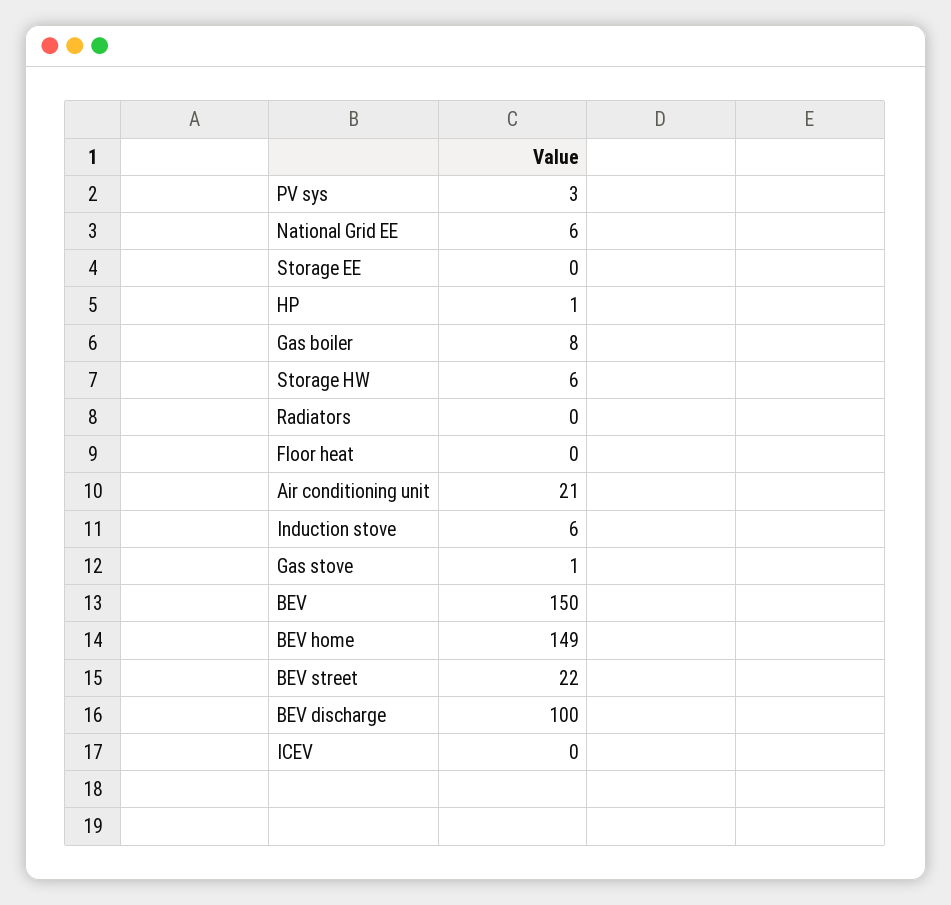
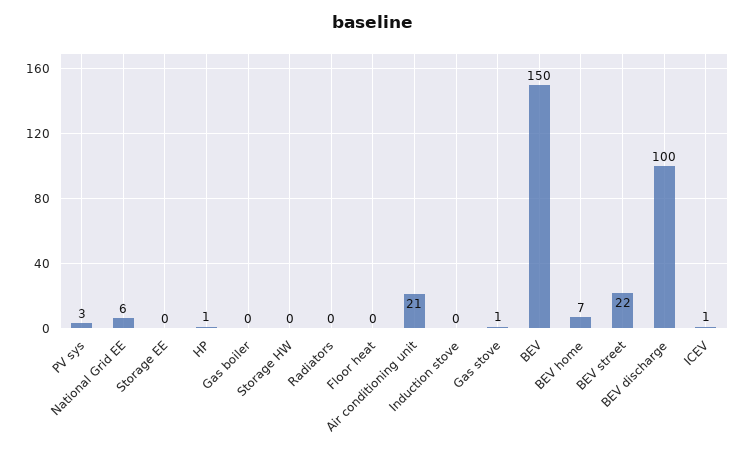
Gas boiler: 8 -> 0
Storage HW: 6 -> 0
Induction stove: 6 -> 0
BEV home: 149 -> 7
ICEV: 0 -> 1

